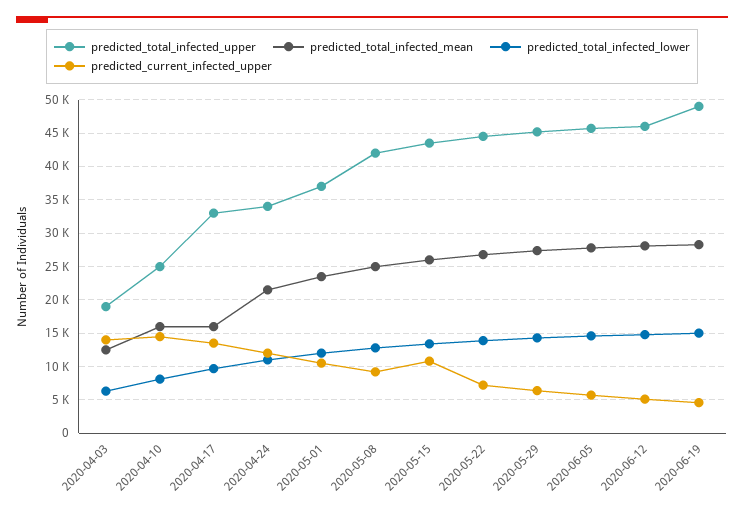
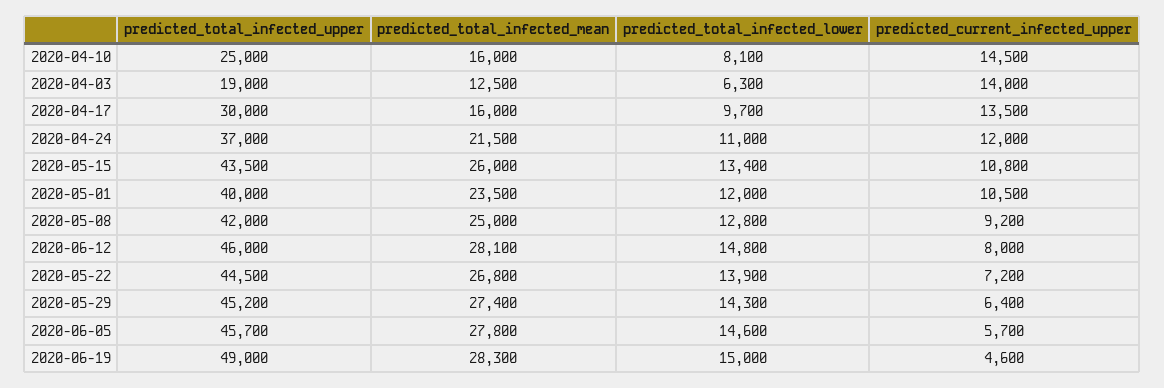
predicted_total_infected_upper, 2020-04-17: 33000 -> 30000
predicted_total_infected_upper, 2020-04-24: 34000 -> 37000
predicted_total_infected_upper, 2020-05-01: 37000 -> 40000
predicted_current_infected_upper, 2020-06-12: 5000 -> 8000

